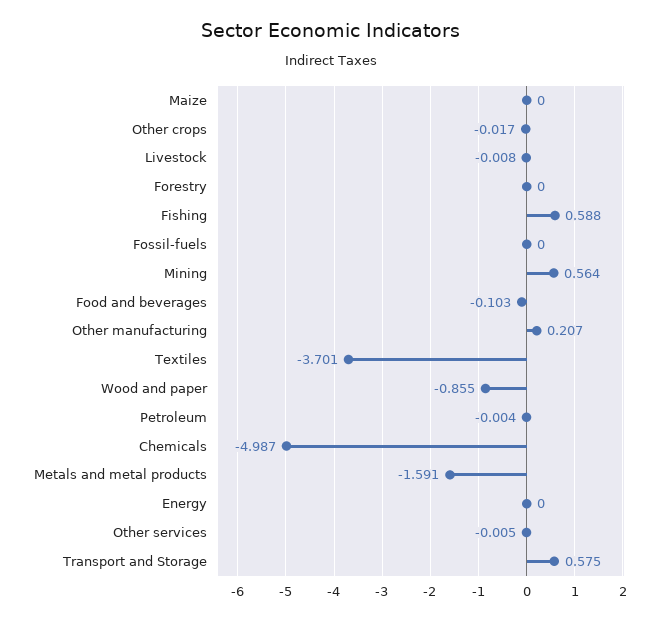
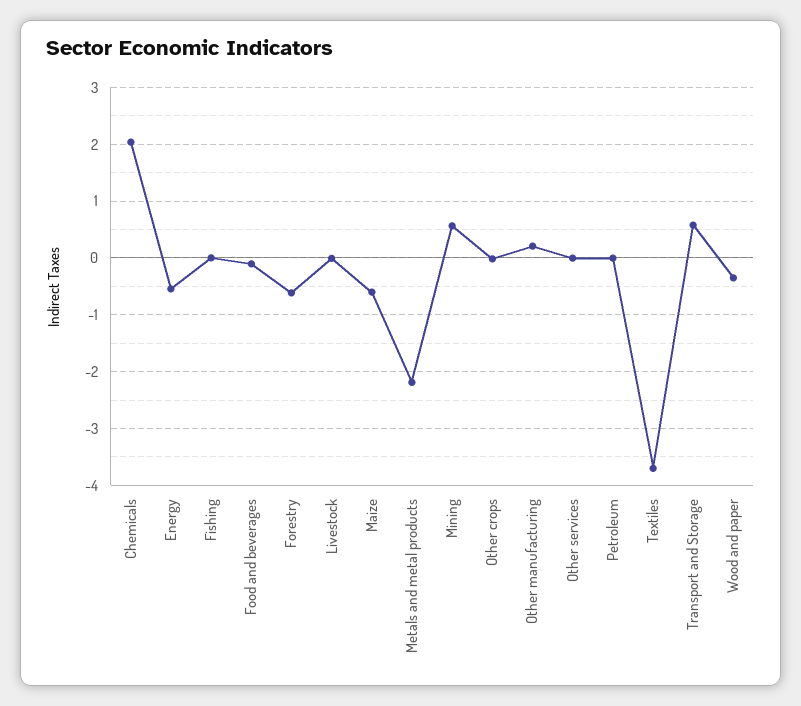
Maize: 0 -> -0.6
Forestry: 0 -> -0.6
Fishing: 0.588 -> 0
Fossil-fuels: 0 -> none
Wood and paper: -0.855 -> -0.4
Chemicals: -4.987 -> 2
Metals and metal products: -1.591 -> -2.2
Energy: 0 -> -0.6

